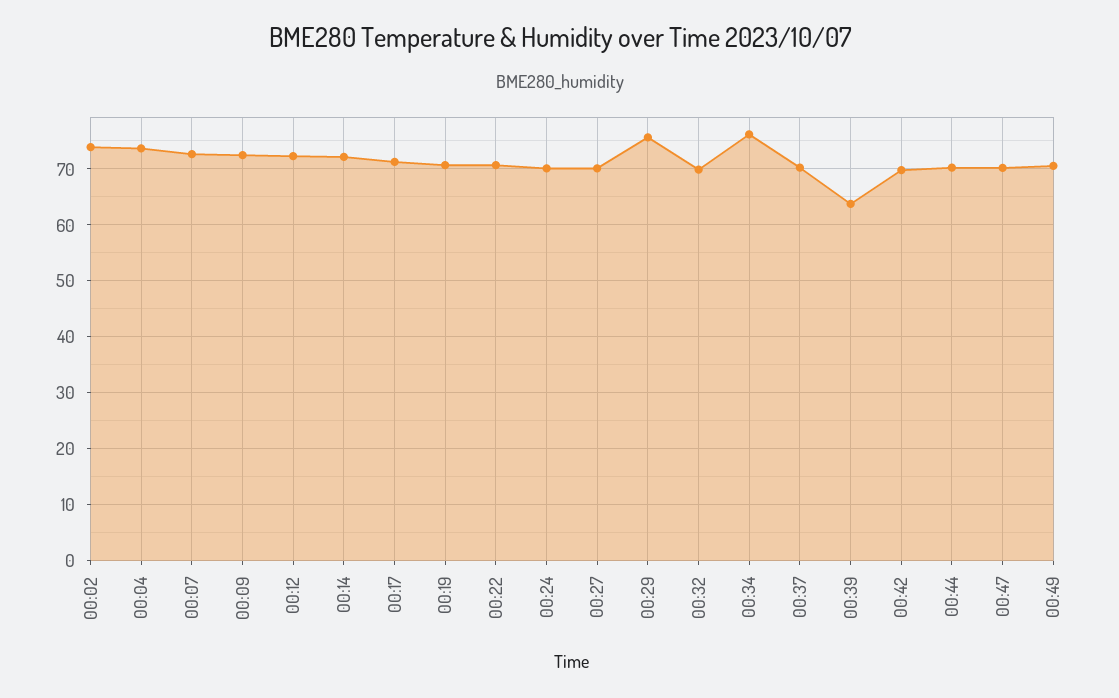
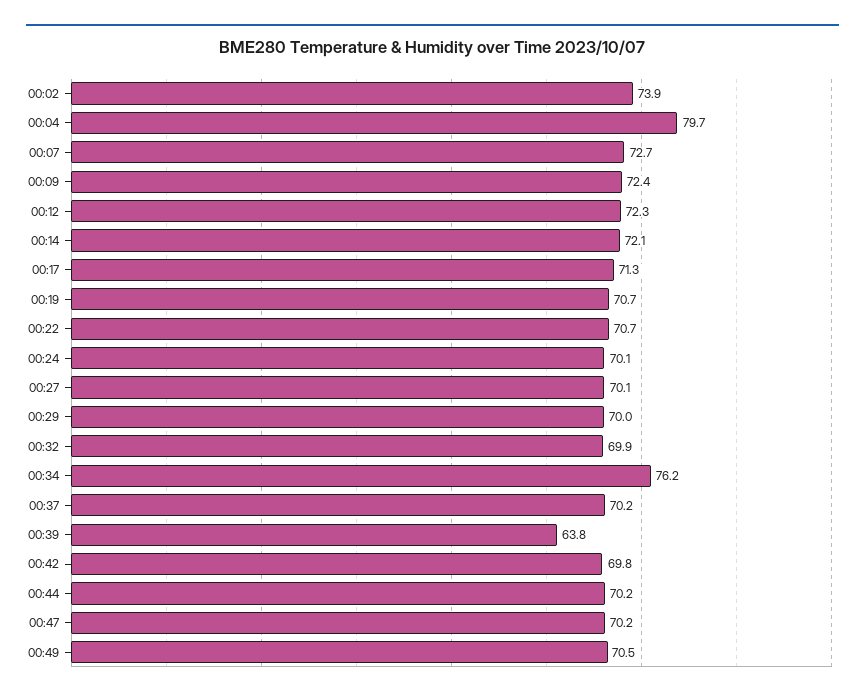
00:04: 74 -> 79.7
00:29: 76 -> 70

